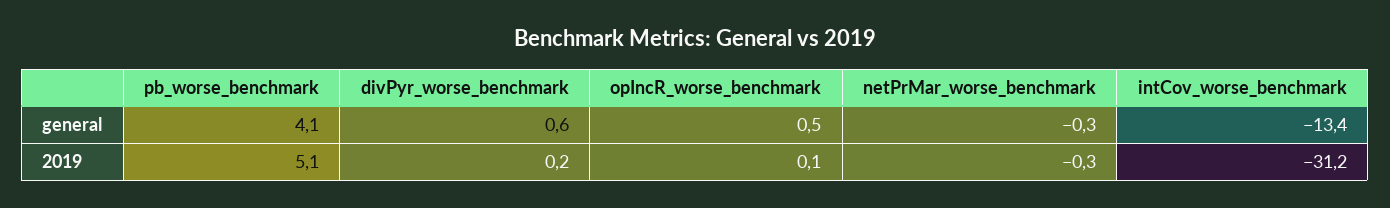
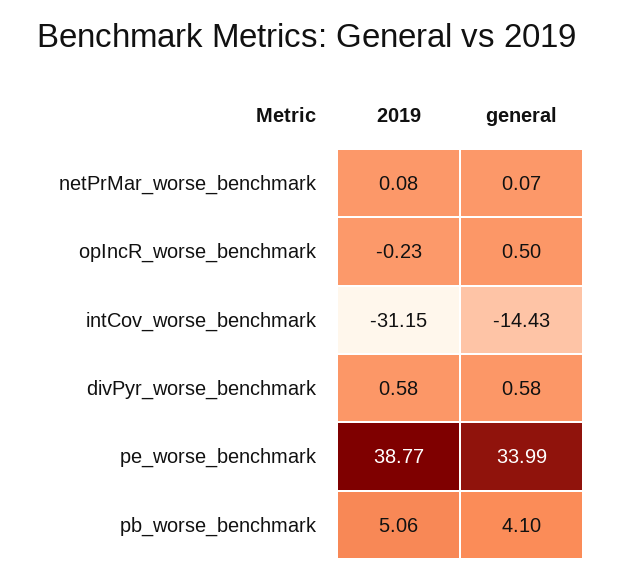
netPrMar_worse_benchmark, general: -0.3 -> 0.07
intCov_worse_benchmark, general: -13.4 -> -14.43
divPyr_worse_benchmark, 2019: 0.2 -> 0.58
opIncR_worse_benchmark, 2019: 0.1 -> -0.23
netPrMar_worse_benchmark, 2019: -0.3 -> 0.08
pe_worse_benchmark, 2019: none -> 38.77
pe_worse_benchmark, general: none -> 33.99

